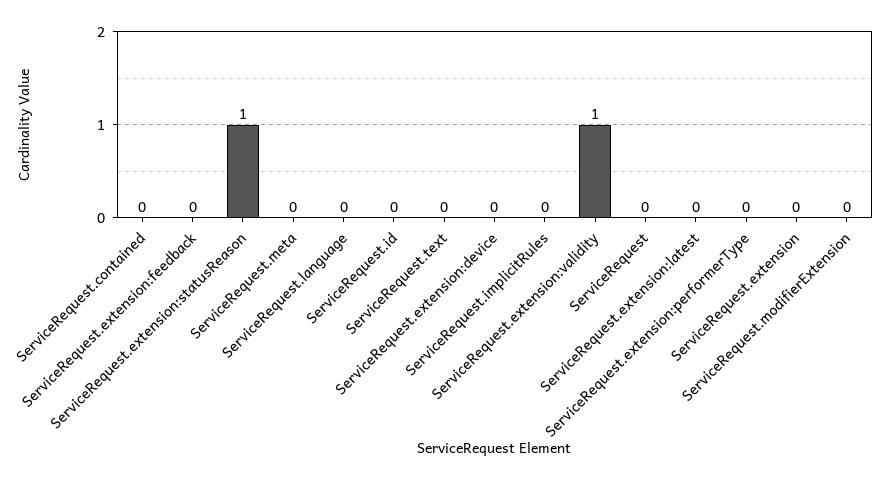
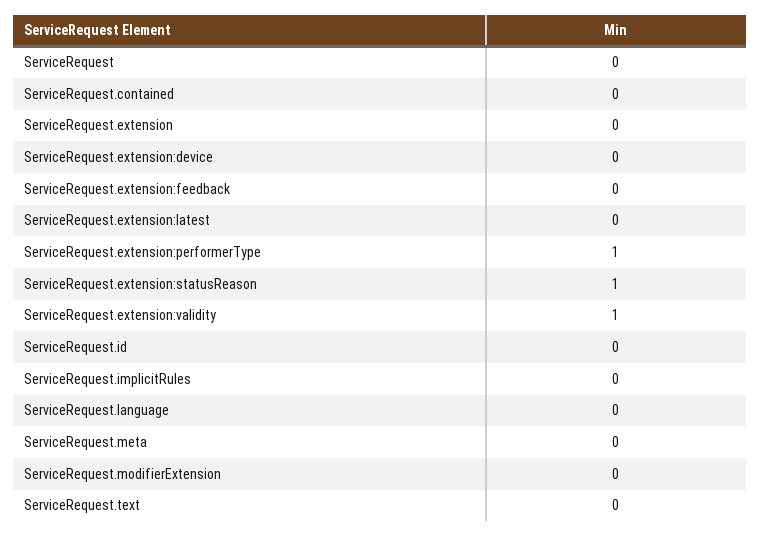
ServiceRequest.extension:performerType: 0 -> 1

